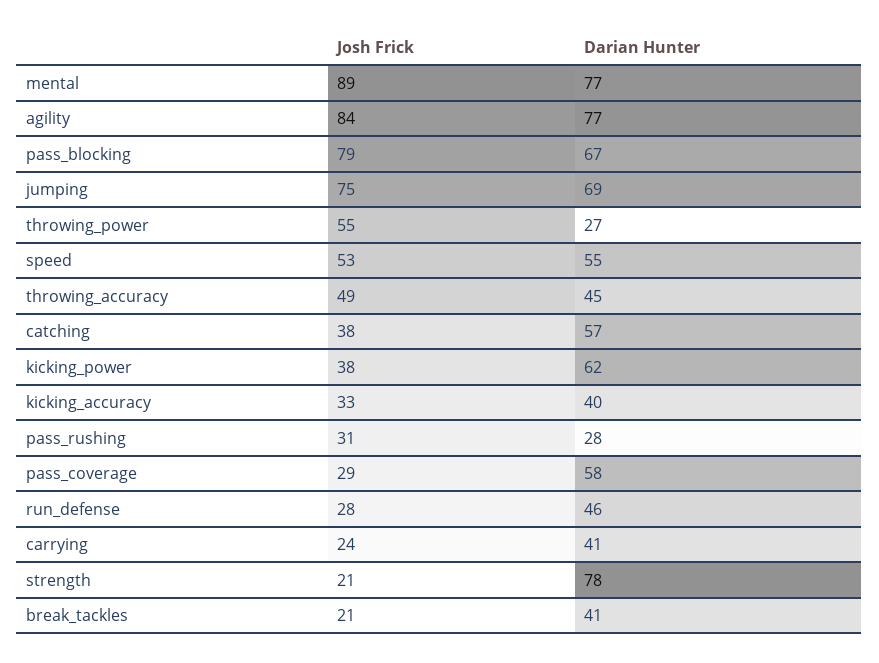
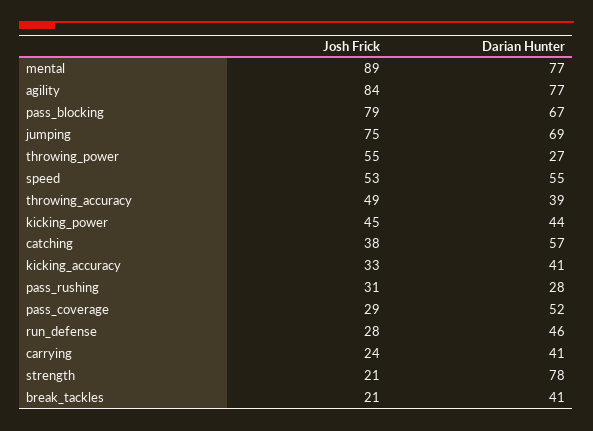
Darian Hunter, throwing_accuracy: 45 -> 39
Josh Frick, kicking_power: 38 -> 45
Darian Hunter, kicking_power: 62 -> 44
Darian Hunter, kicking_accuracy: 40 -> 41
Darian Hunter, pass_coverage: 58 -> 52

